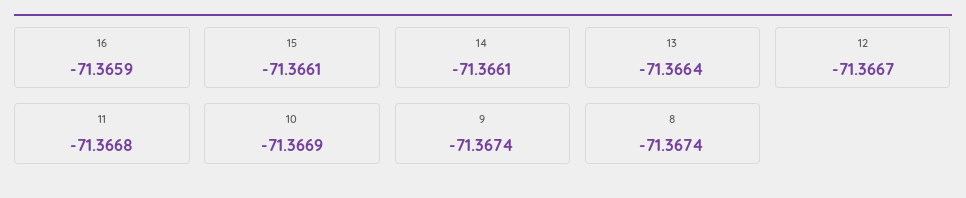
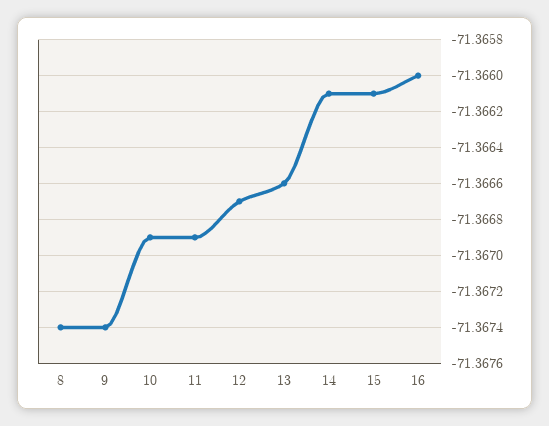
16: -71.3659 -> -71.366
13: -71.3664 -> -71.3666
11: -71.3668 -> -71.3669

